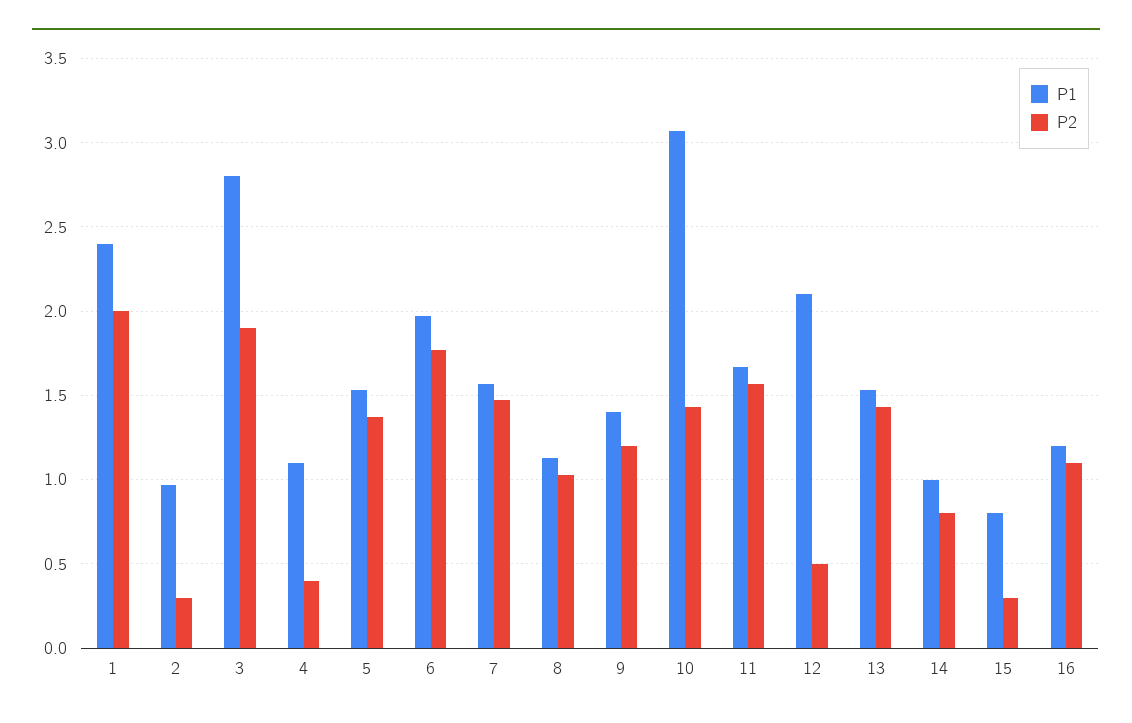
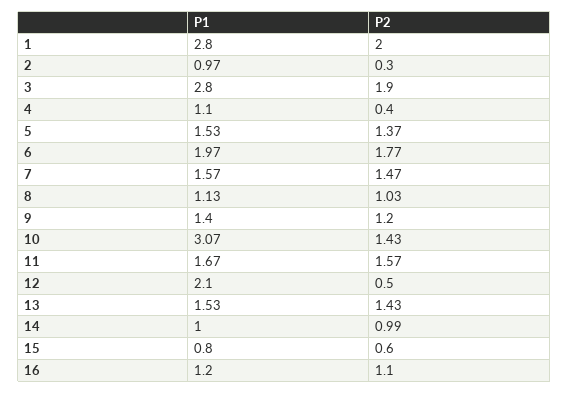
P1, 1: 2.4 -> 2.8
P2, 14: 0.8 -> 0.99
P2, 15: 0.3 -> 0.6

